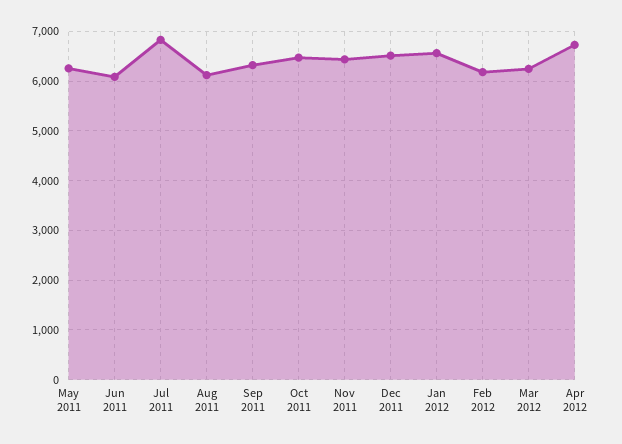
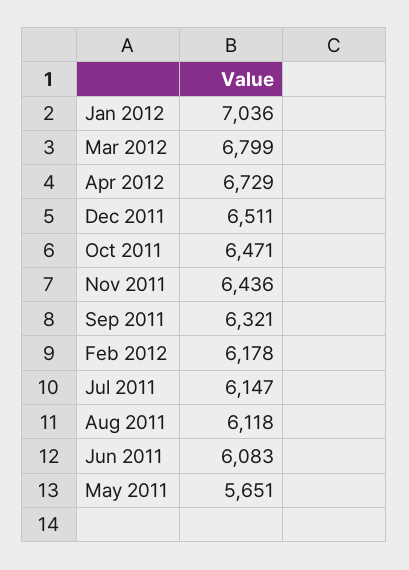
May 2011: 6200 -> 5651
Jul 2011: 6800 -> 6147
Jan 2012: 6600 -> 7036
Mar 2012: 6200 -> 6799

